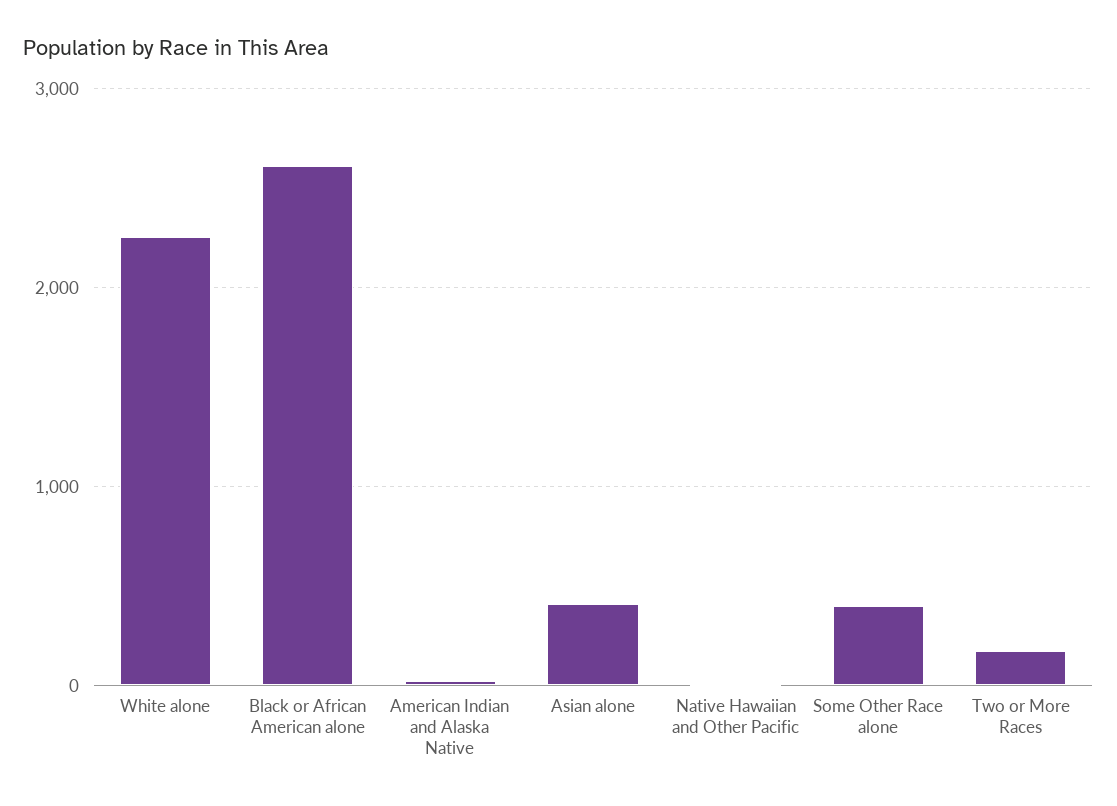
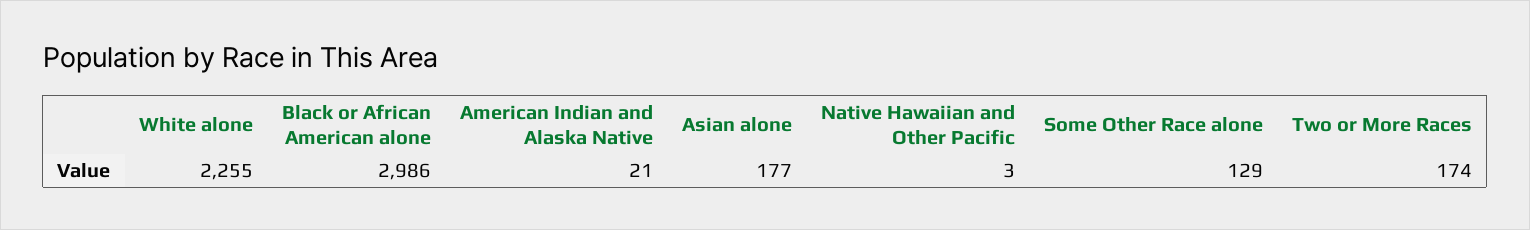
Black or African American alone: 2600 -> 2986
Asian alone: 400 -> 177
Some Other Race alone: 400 -> 129

